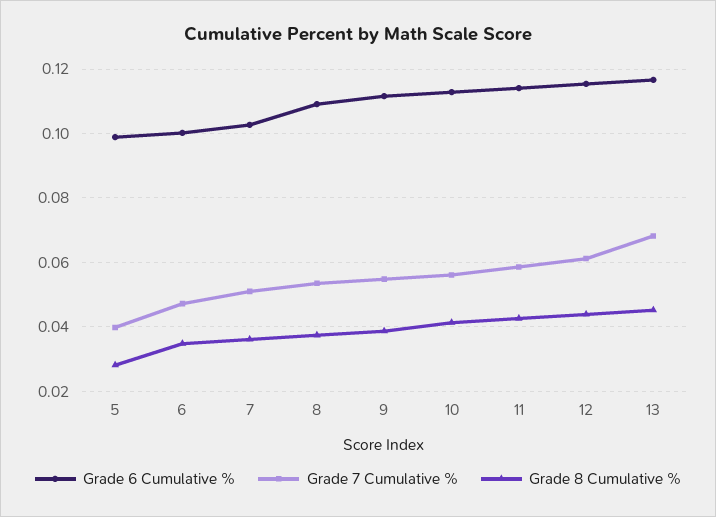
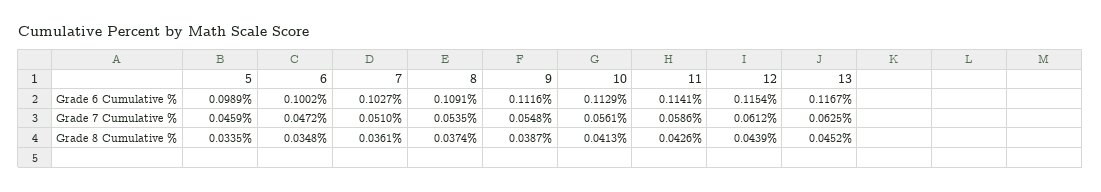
Grade 7 Cumulative %, 5: 0.04 -> 0.0459
Grade 8 Cumulative %, 5: 0.028 -> 0.0335
Grade 7 Cumulative %, 13: 0.068 -> 0.0625

